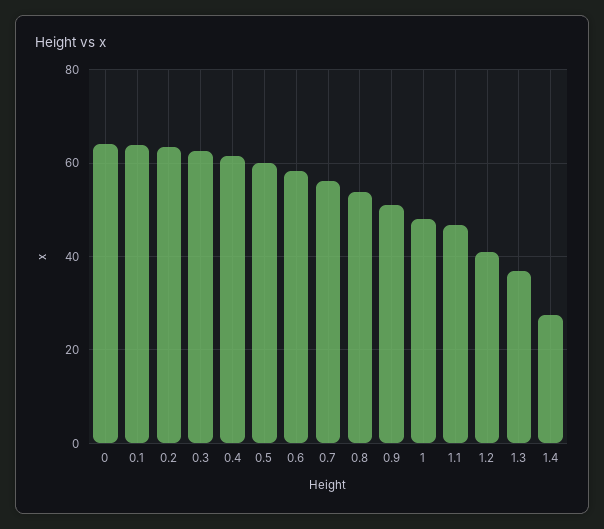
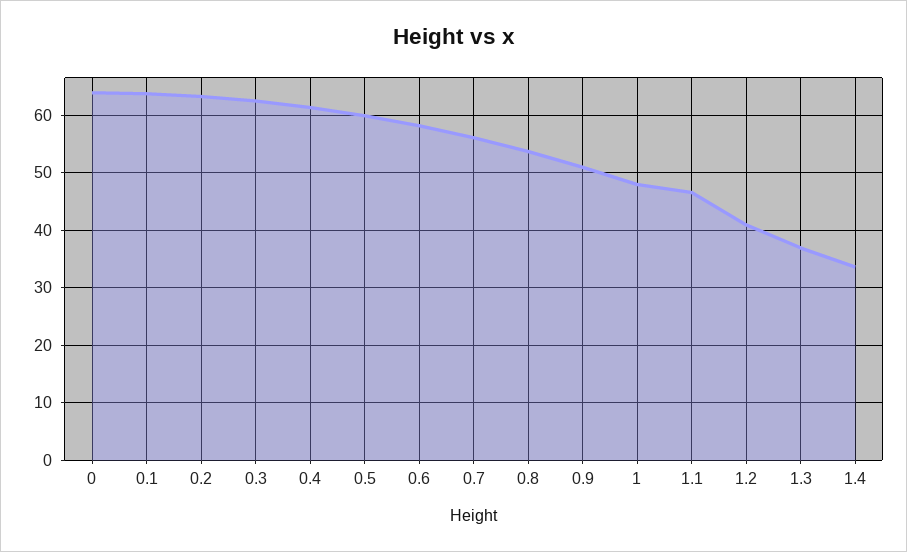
1.4: 28 -> 34

